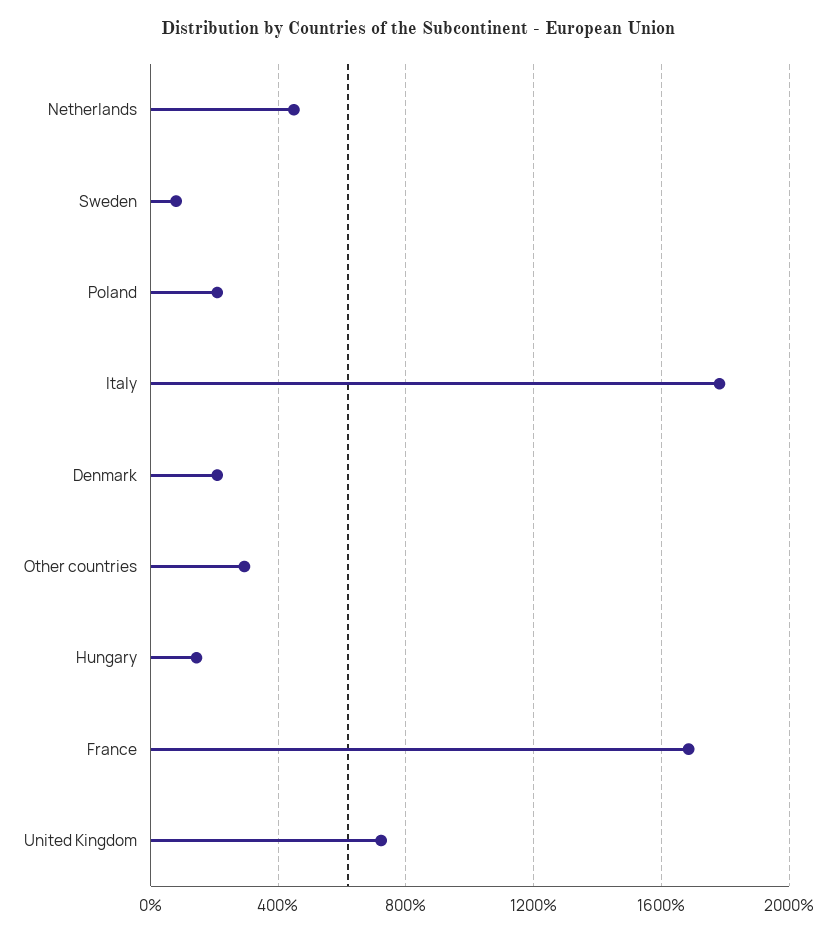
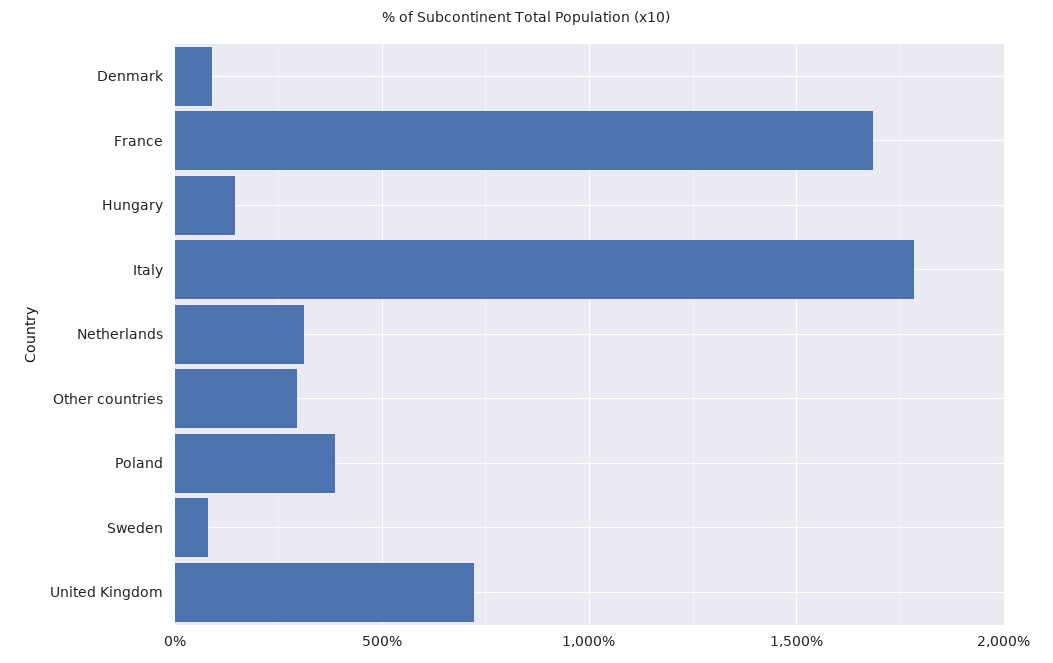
Netherlands: 450 -> 300
Poland: 200 -> 400
Denmark: 200 -> 100

